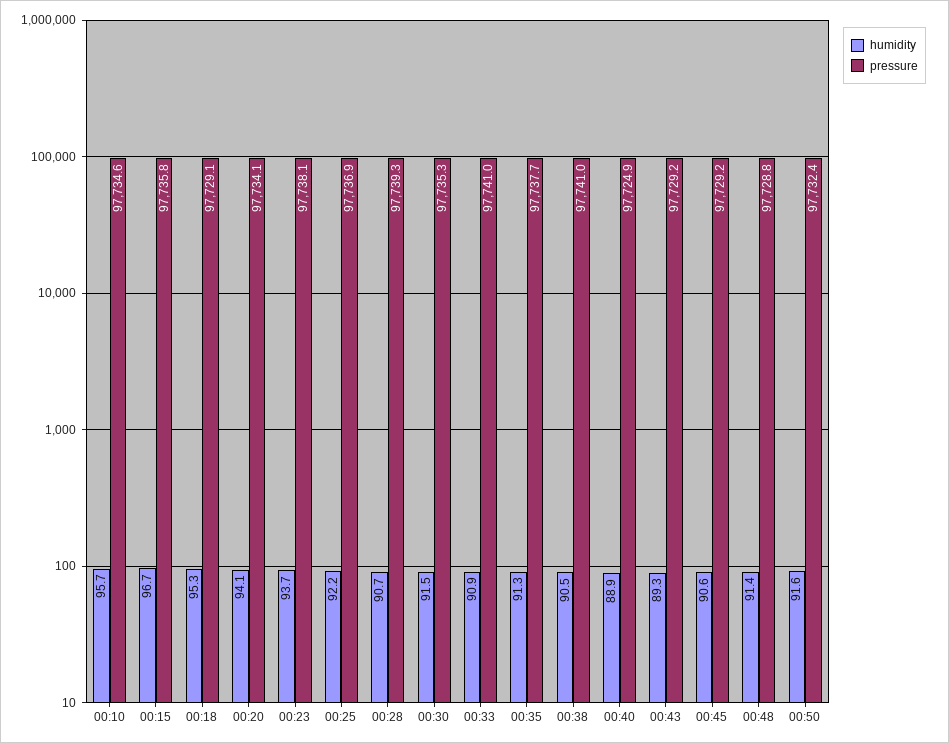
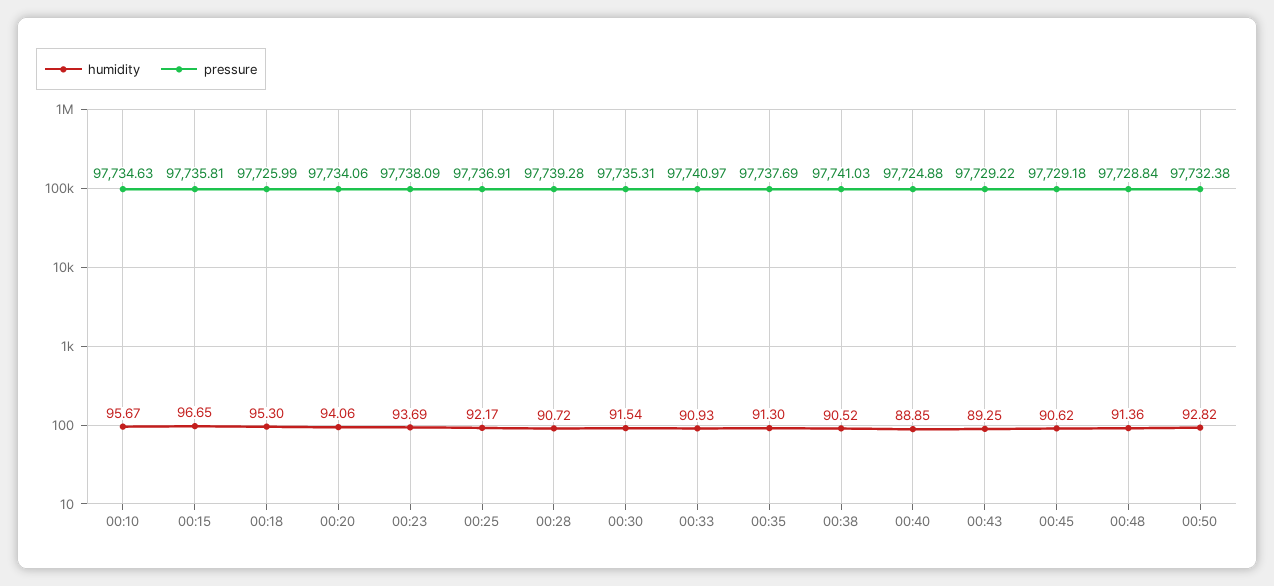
pressure, 00:18: 97729.1 -> 97725.99
humidity, 00:50: 91.6 -> 92.82

